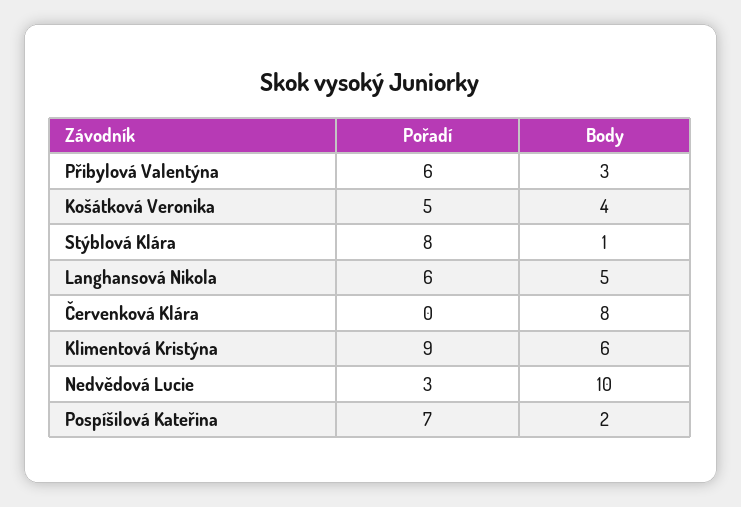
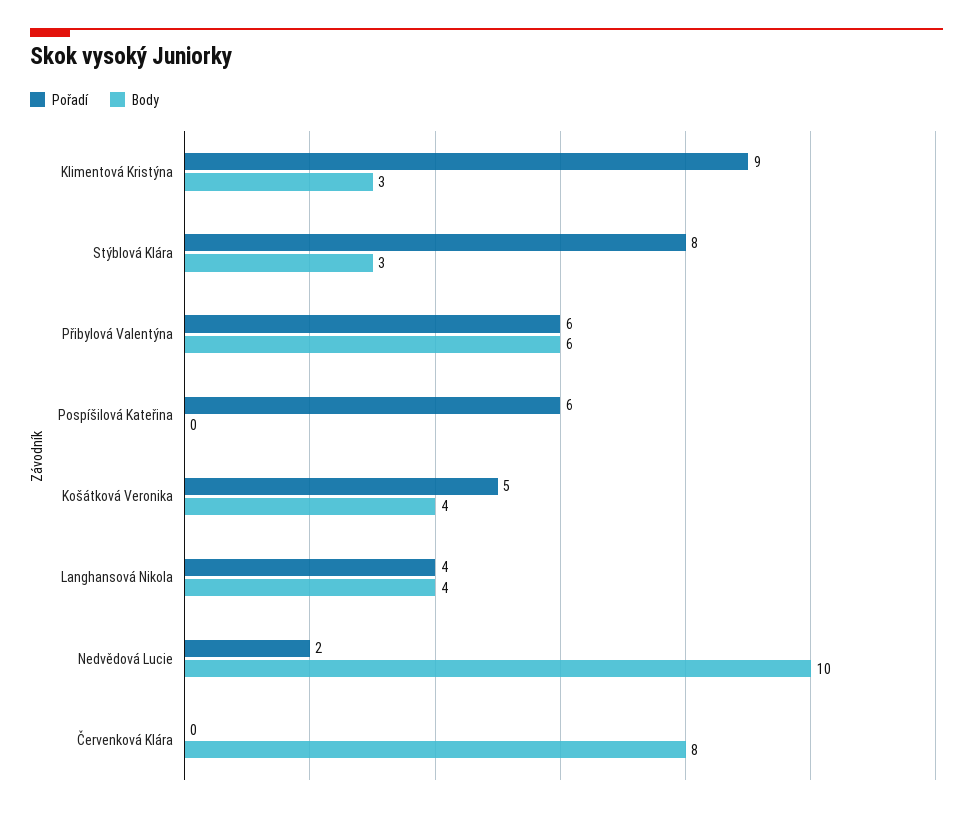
Body, Přibylová Valentýna: 3 -> 6
Body, Stýblová Klára: 1 -> 3
Pořadí, Langhansová Nikola: 6 -> 4
Body, Langhansová Nikola: 5 -> 4
Body, Klimentová Kristýna: 6 -> 3
Pořadí, Nedvědová Lucie: 3 -> 2
Pořadí, Pospíšilová Kateřina: 7 -> 6
Body, Pospíšilová Kateřina: 2 -> 0

